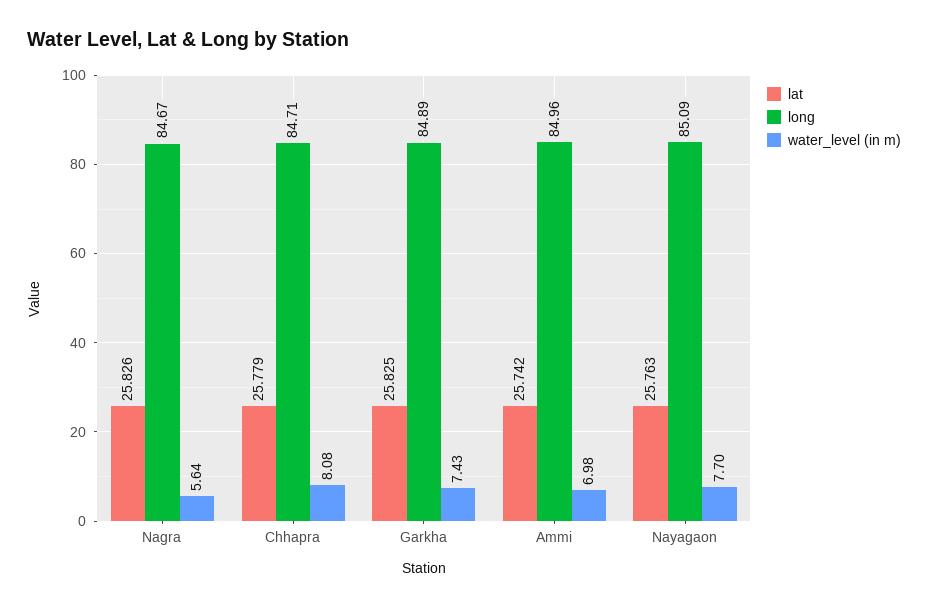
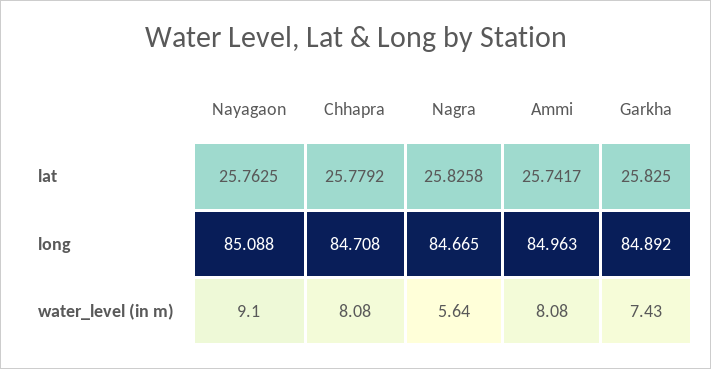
water_level (in m), Ammi: 6.98 -> 8.08
water_level (in m), Nayagaon: 7.7 -> 9.1

